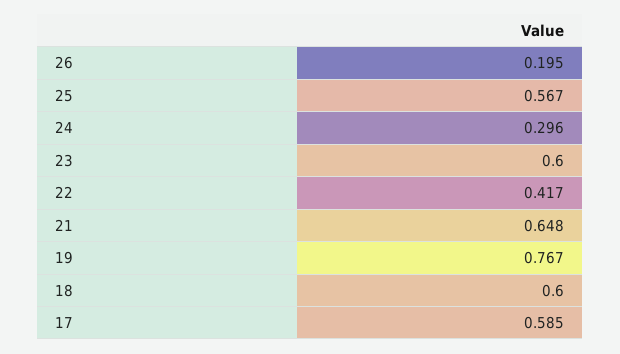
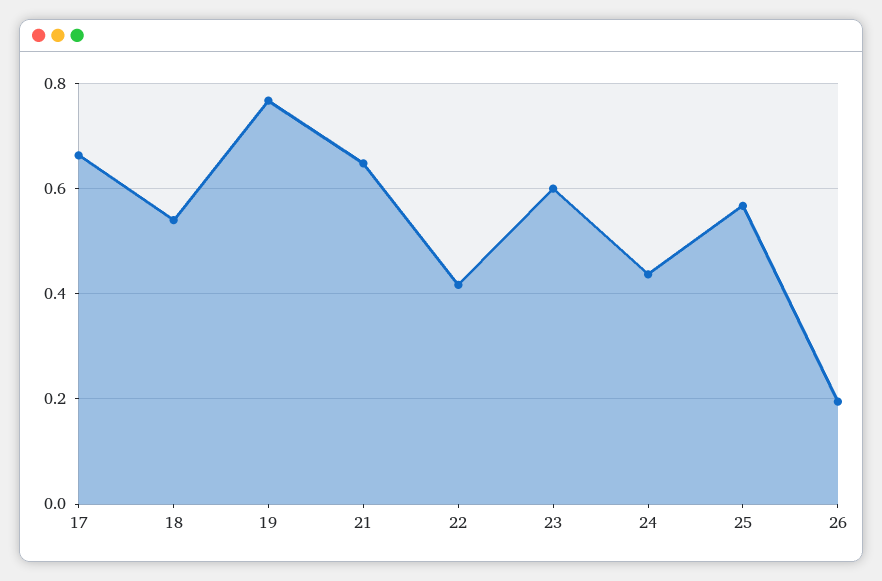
24: 0.296 -> 0.44
18: 0.6 -> 0.54
17: 0.585 -> 0.66

